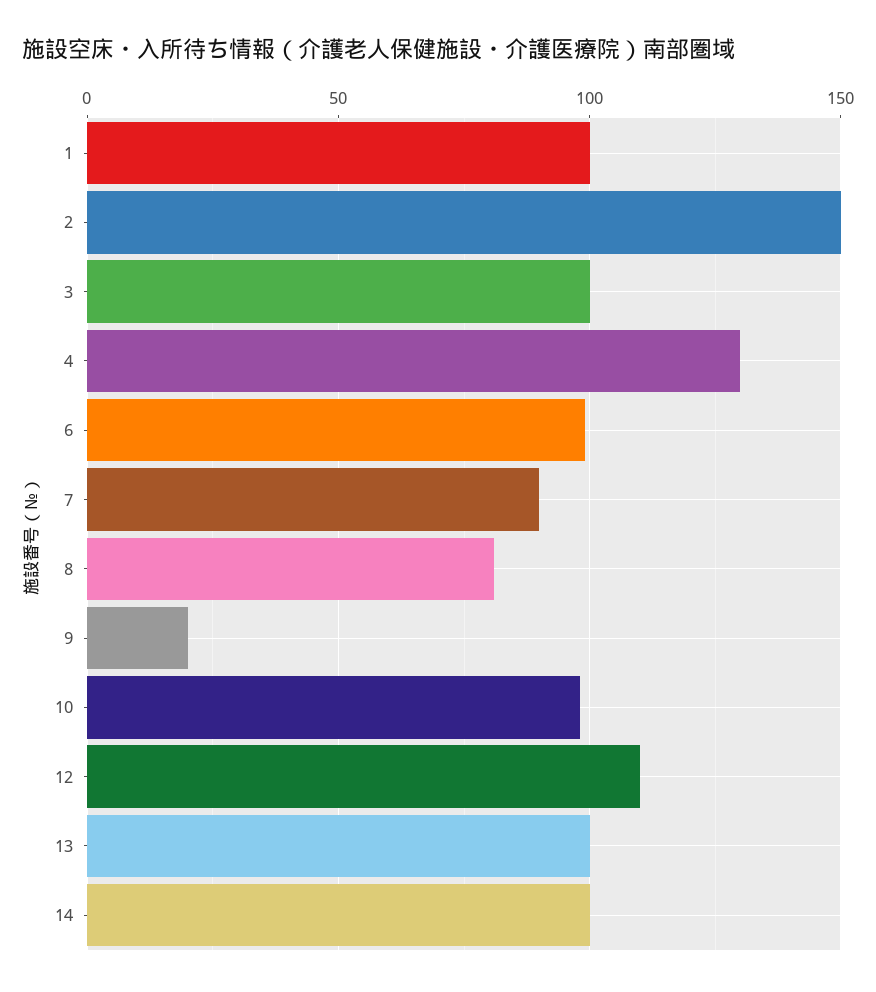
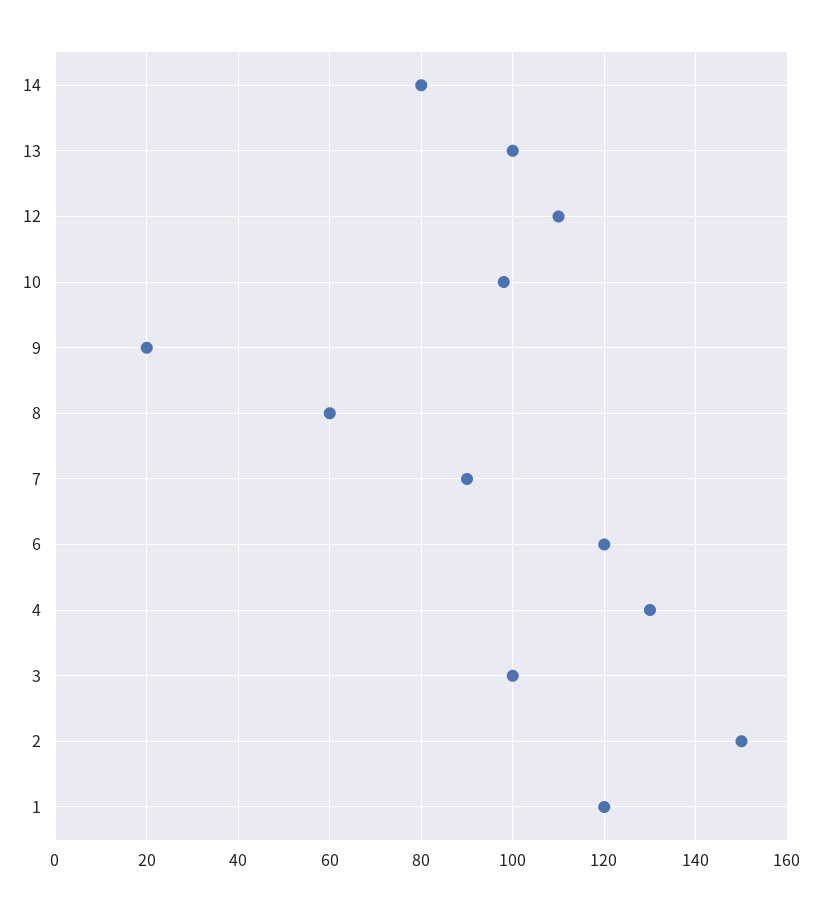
1: 100 -> 120
6: 100 -> 120
8: 80 -> 60
14: 100 -> 80

